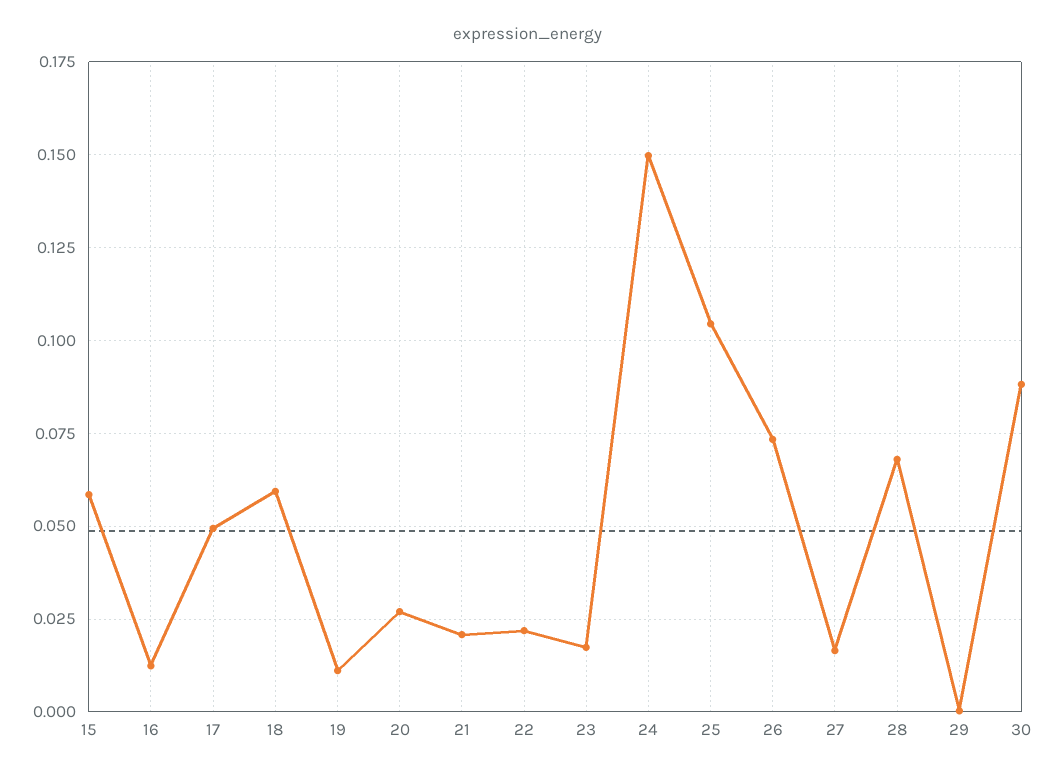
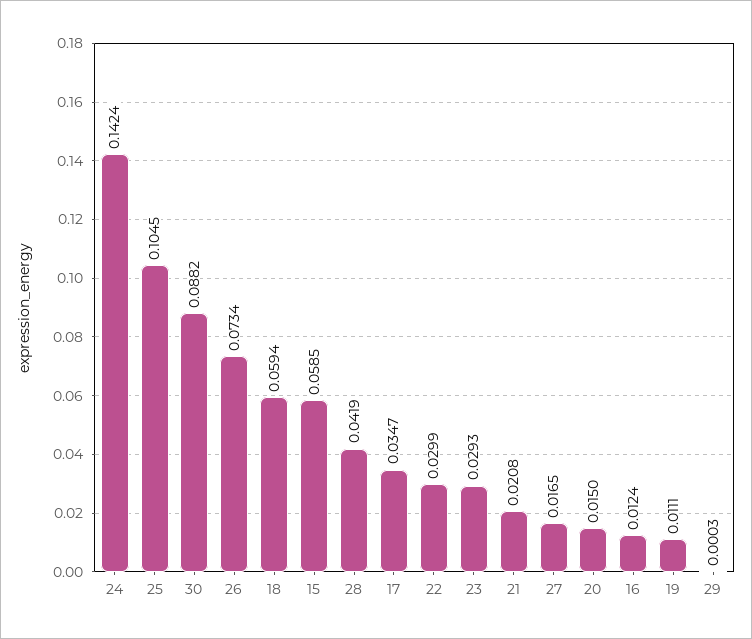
17: 0.05 -> 0.0347
20: 0.0275 -> 0.015
22: 0.0225 -> 0.0299
23: 0.0175 -> 0.0293
24: 0.15 -> 0.1424
28: 0.0675 -> 0.0419

